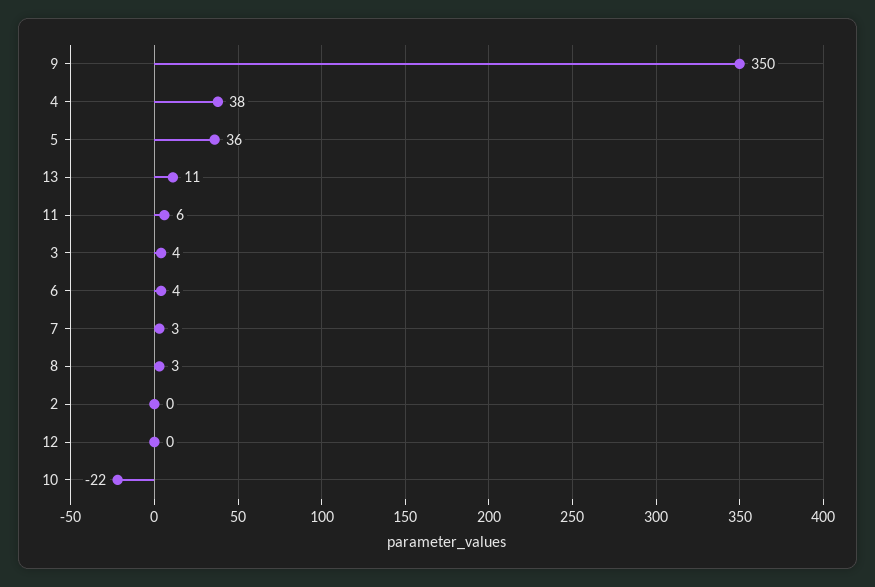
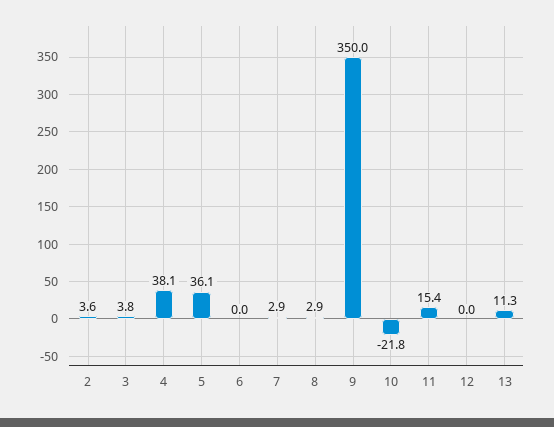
11: 6 -> 15.4
6: 4 -> 0
2: 0 -> 3.6

